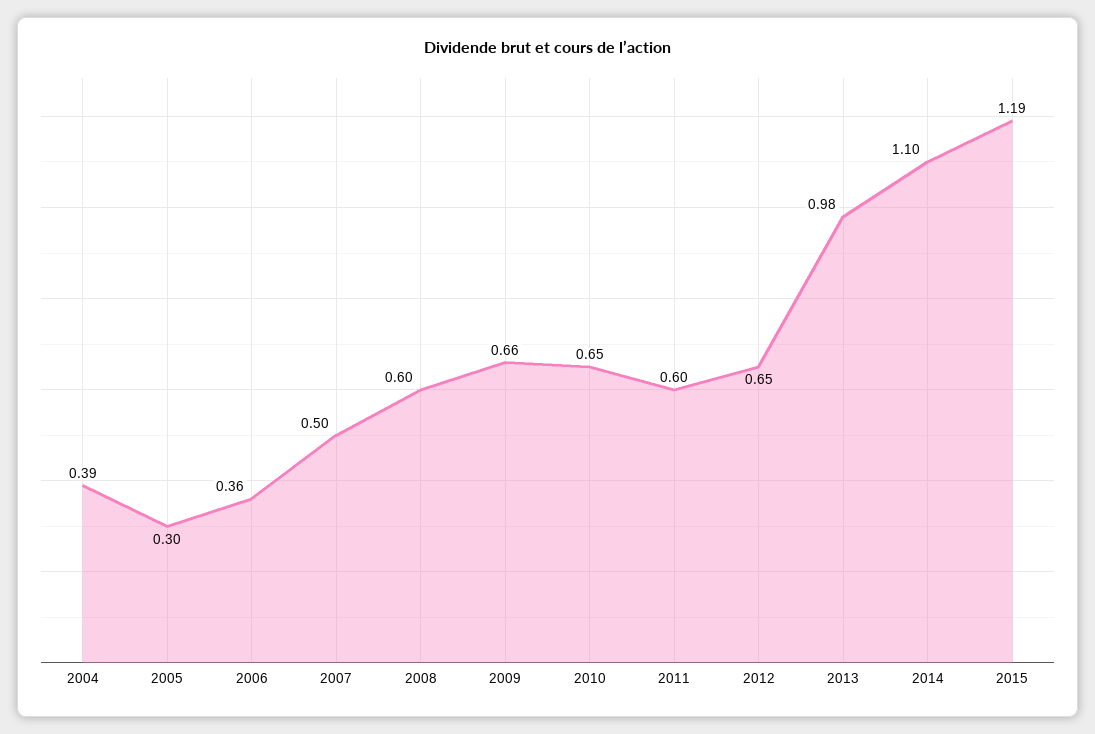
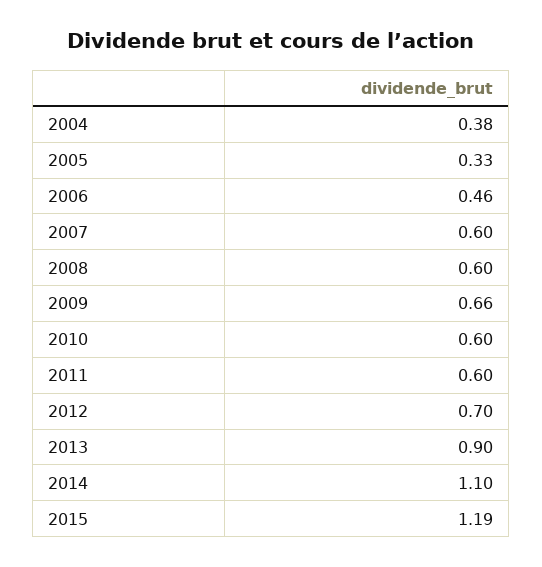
2004: 0.39 -> 0.38
2005: 0.3 -> 0.33
2006: 0.36 -> 0.46
2007: 0.5 -> 0.6
2010: 0.65 -> 0.6
2012: 0.65 -> 0.7
2013: 0.98 -> 0.9

